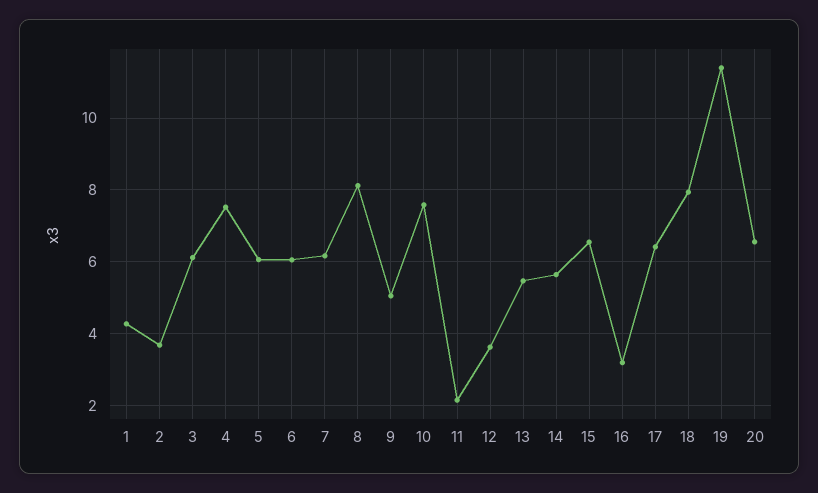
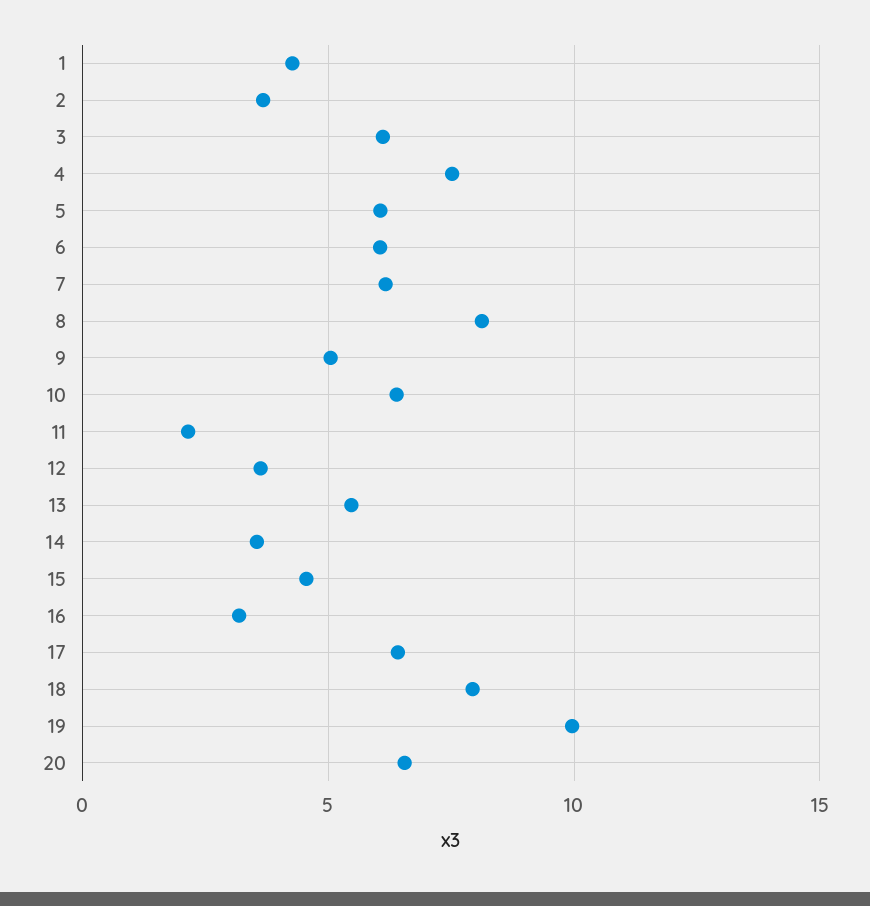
10: 7.6 -> 6.5
14: 5.6 -> 3.5
15: 6.6 -> 4.5
19: 11.4 -> 10

